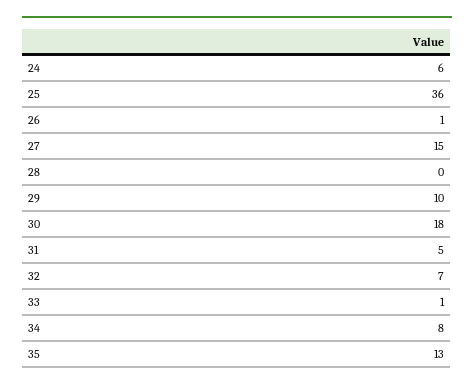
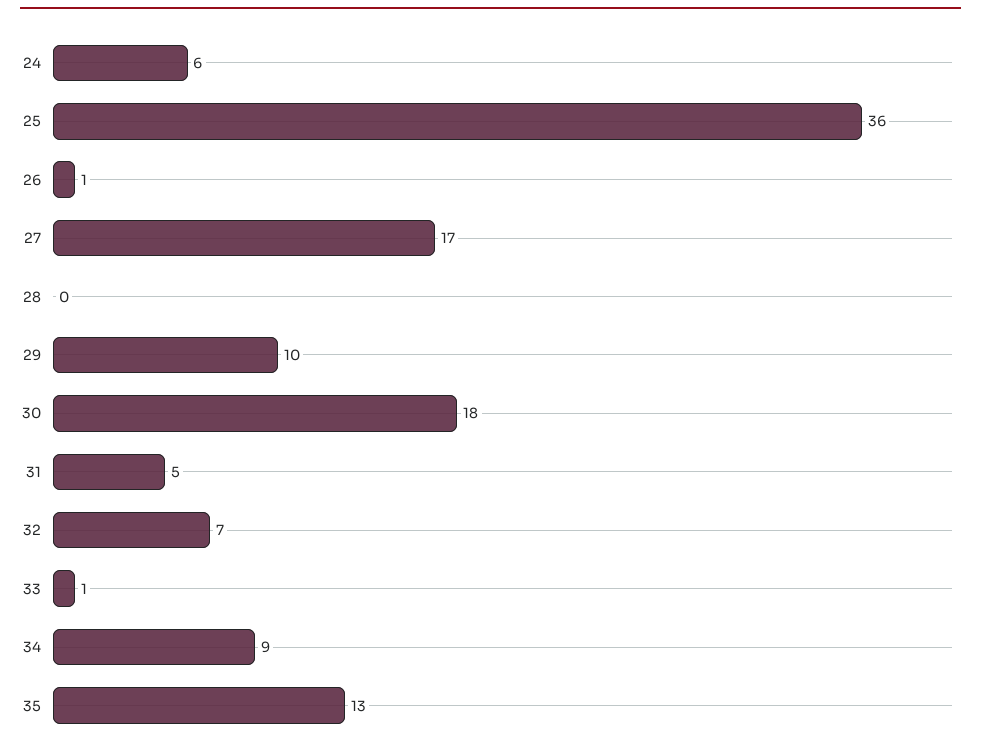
27: 15 -> 17
34: 8 -> 9

